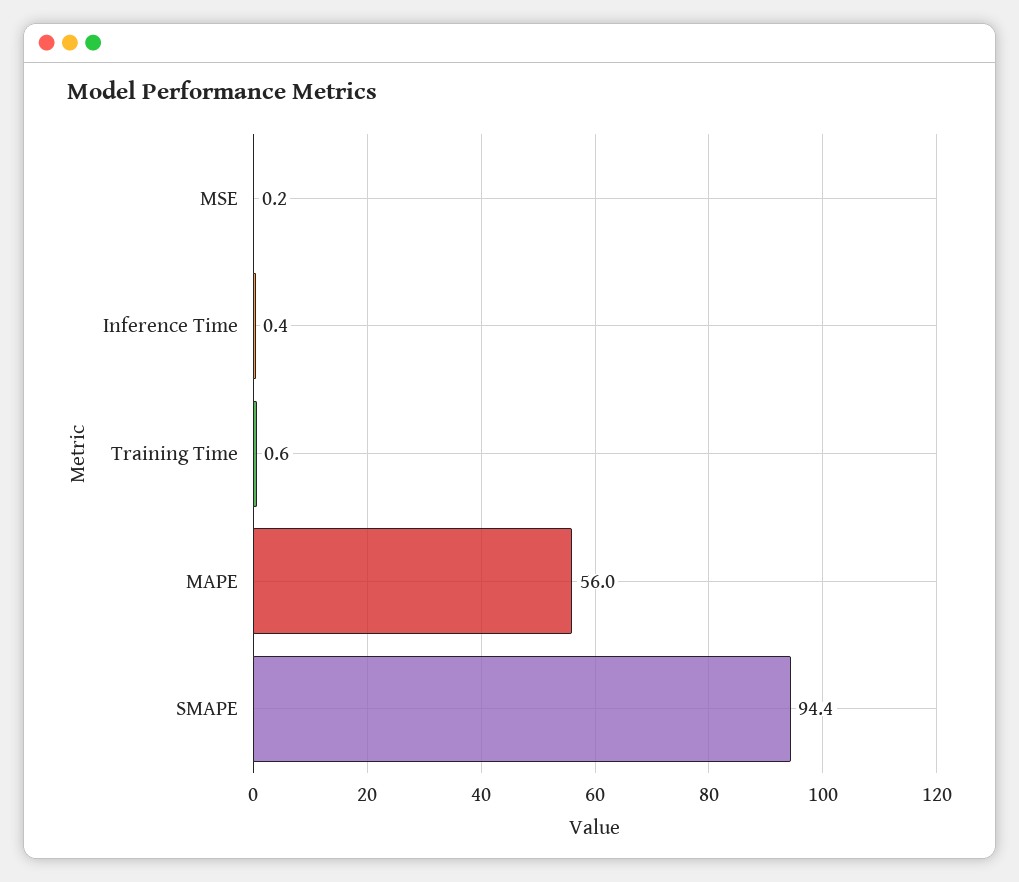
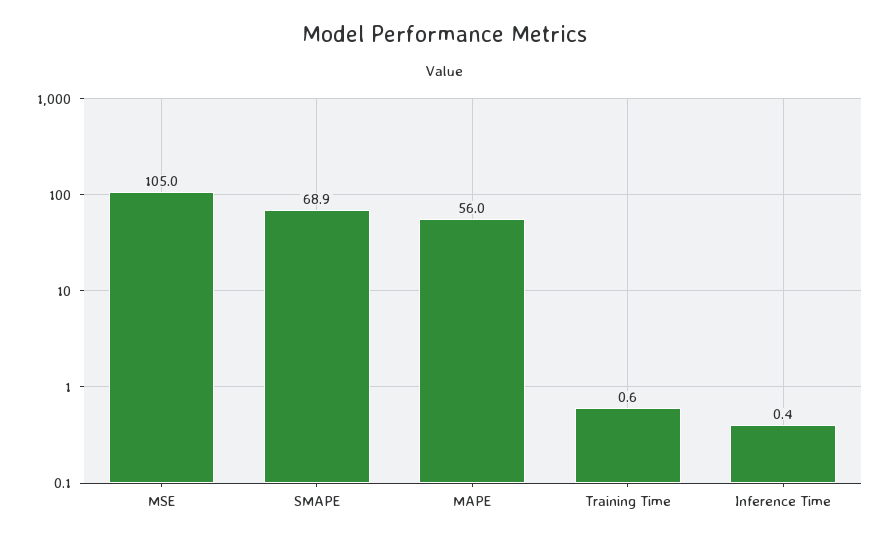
MSE: 0.2 -> 105
SMAPE: 94.4 -> 68.9

